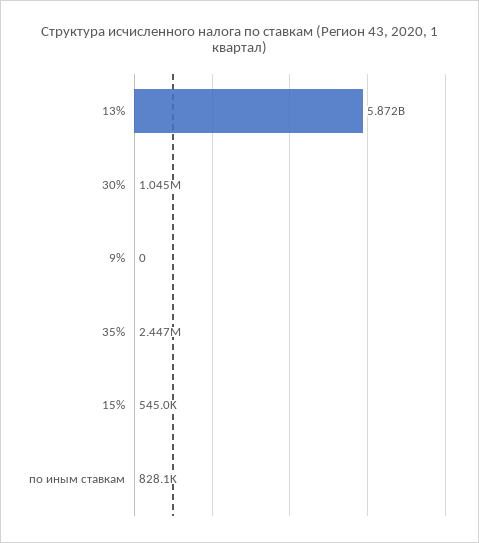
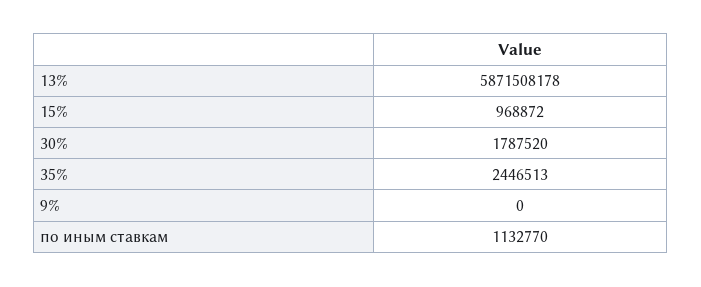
30%: 1045000 -> 1787520
15%: 545000 -> 968872
по иным ставкам: 828100 -> 1132770

